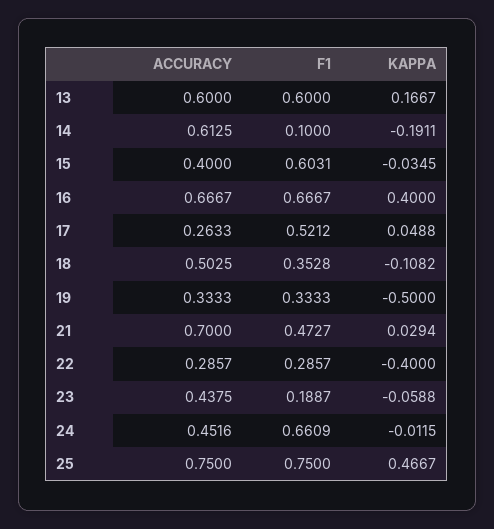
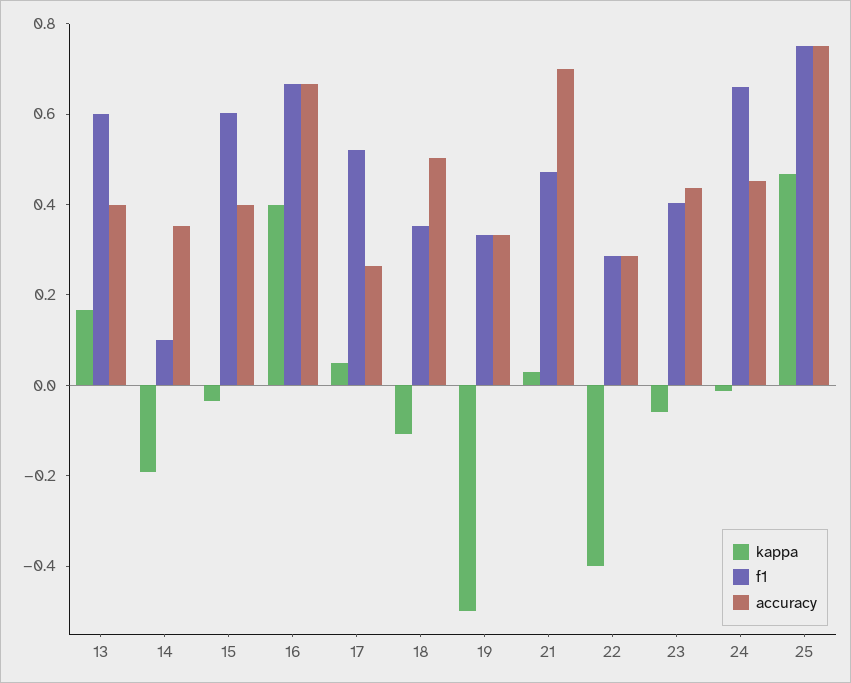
ACCURACY, 13: 0.6 -> 0.4
ACCURACY, 14: 0.6125 -> 0.35
F1, 23: 0.1887 -> 0.4

